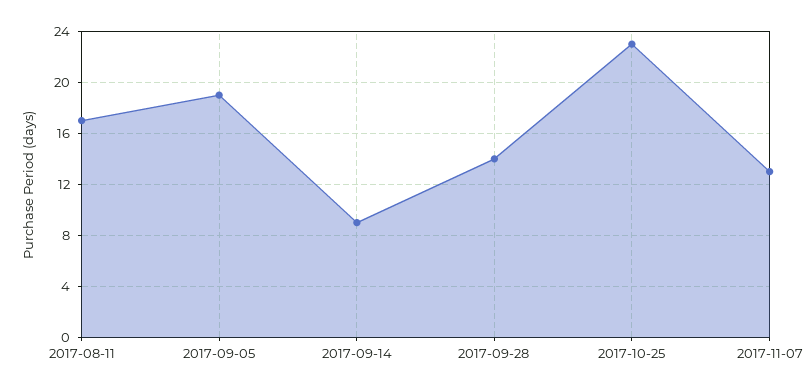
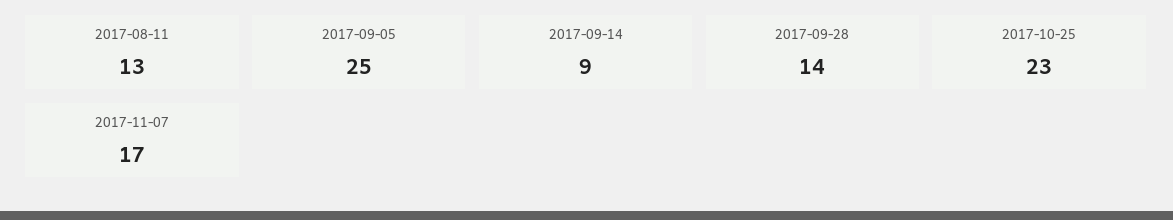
2017-08-11: 17 -> 13
2017-09-05: 19 -> 25
2017-11-07: 13 -> 17

